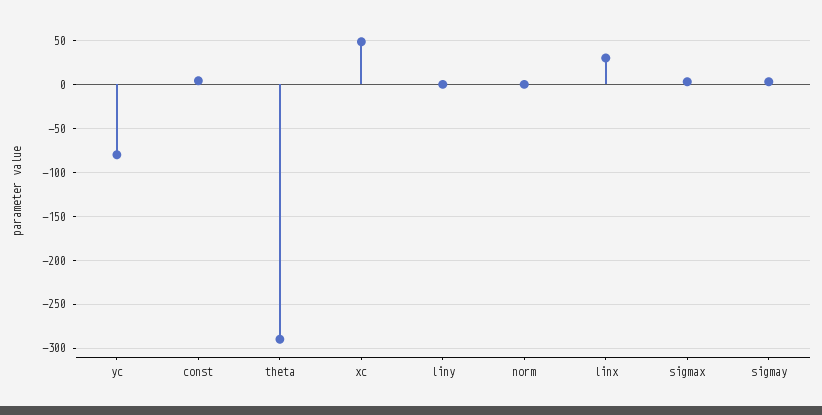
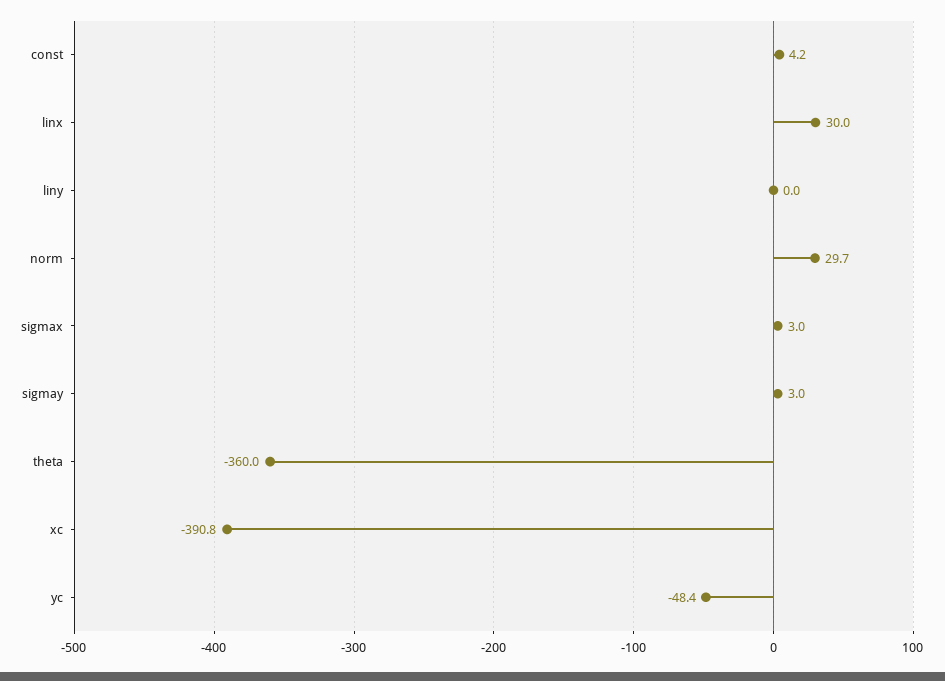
yc: -80 -> -48.4
theta: -290 -> -360
xc: 50 -> -390.8
norm: 0 -> 29.7

